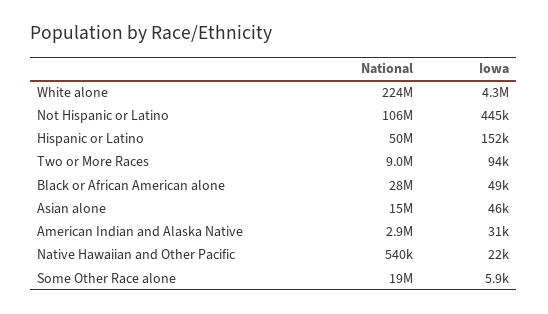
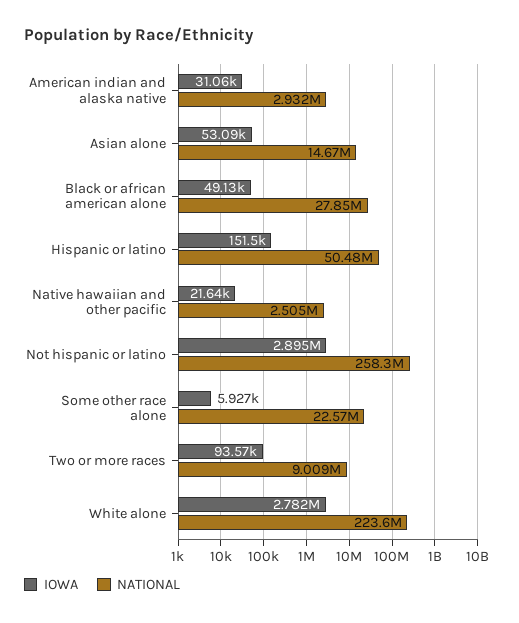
Iowa, White alone: 4300000 -> 2782000
National, Not Hispanic or Latino: 106000000 -> 258300000
Iowa, Not Hispanic or Latino: 445000 -> 2895000
Iowa, Asian alone: 46000 -> 53090
National, Native Hawaiian and Other Pacific: 540000 -> 2505000
National, Some Other Race alone: 19000000 -> 22570000

